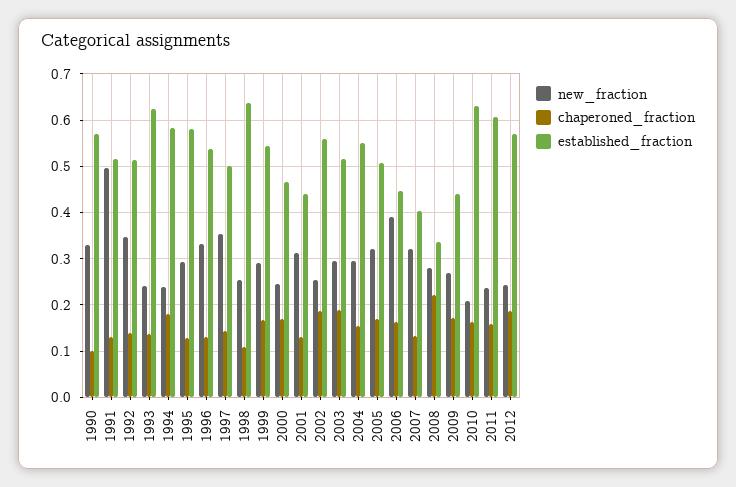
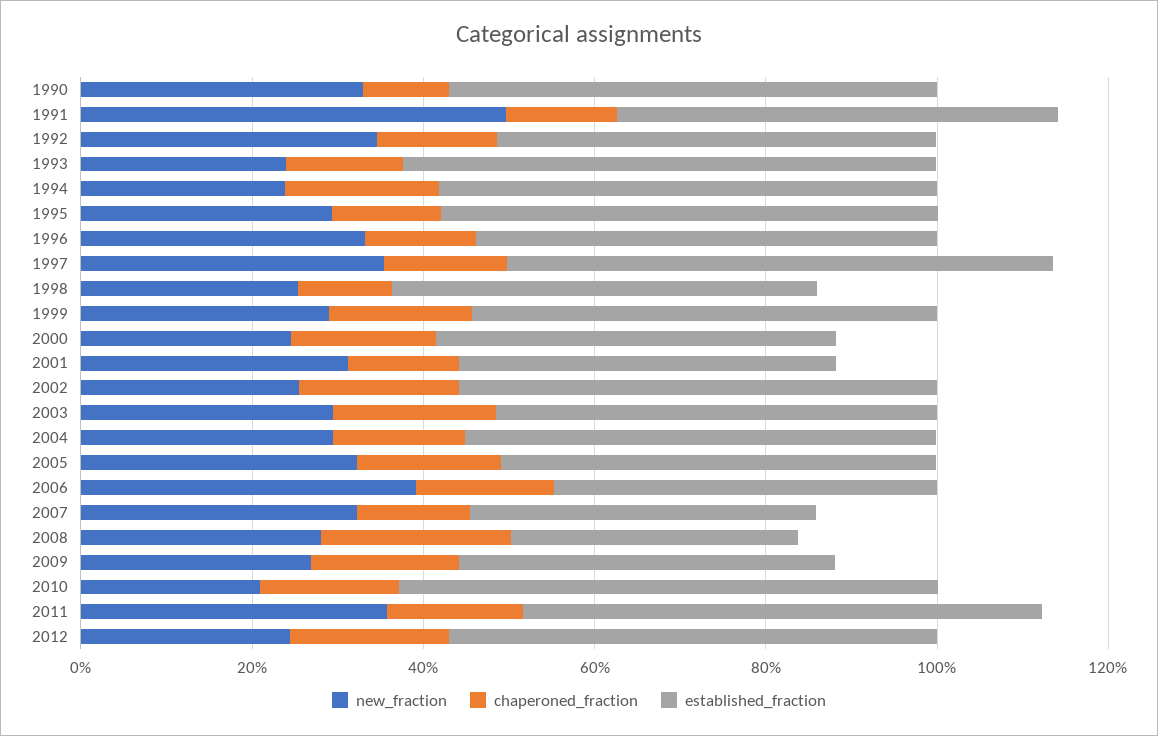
established_fraction, 1997: 0.5 -> 0.65
established_fraction, 1998: 0.64 -> 0.5
new_fraction, 2011: 0.24 -> 0.35

